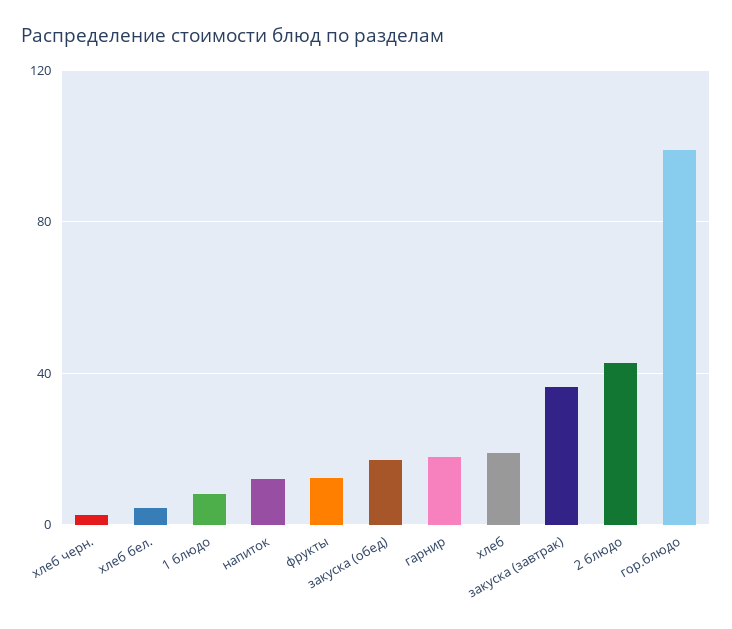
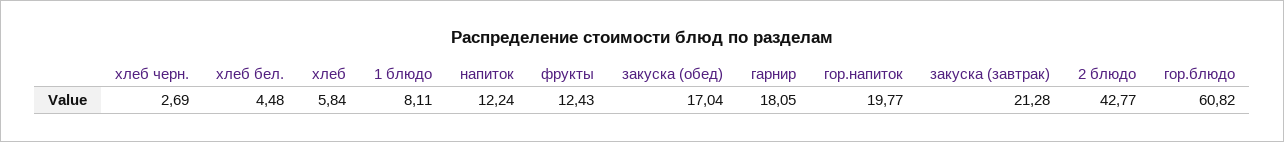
хлеб: 20 -> 5.84
закуска (завтрак): 35 -> 21.28
гор.блюдо: 100 -> 60.82
гор.напиток: none -> 19.77

